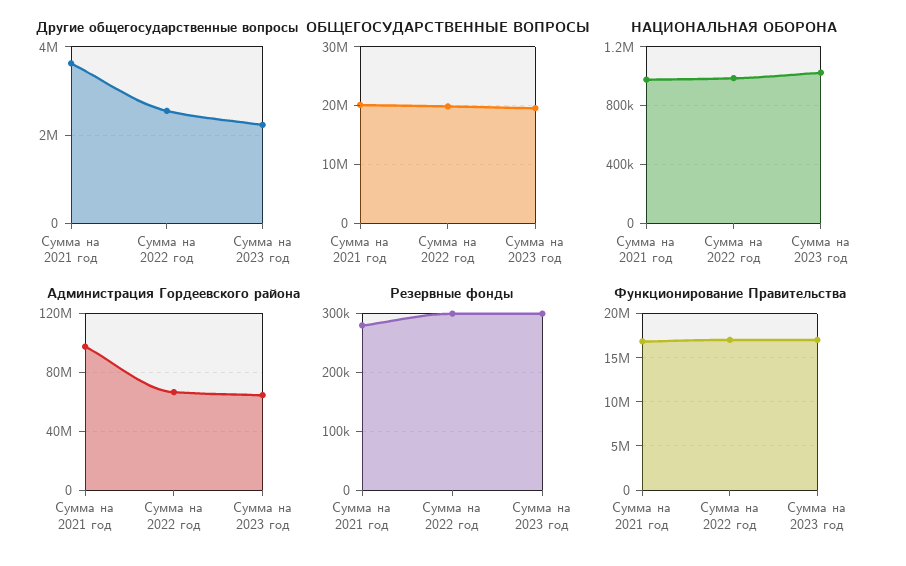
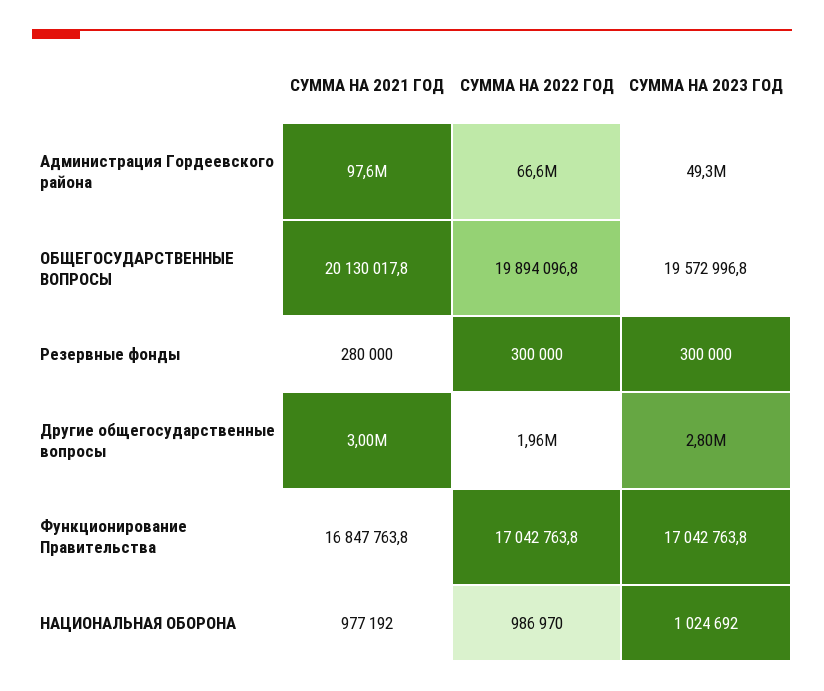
Другие общегосударственные вопросы, Сумма на 2021 год: 3600000 -> 3000000
Другие общегосударственные вопросы, Сумма на 2022 год: 2600000 -> 1960000
Другие общегосударственные вопросы, Сумма на 2023 год: 2200000 -> 2800000
Администрация Гордеевского района, Сумма на 2023 год: 65000000 -> 49300000

